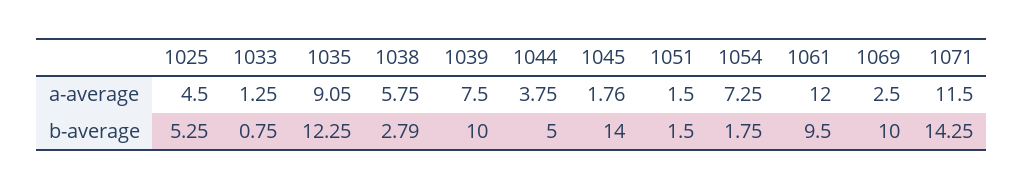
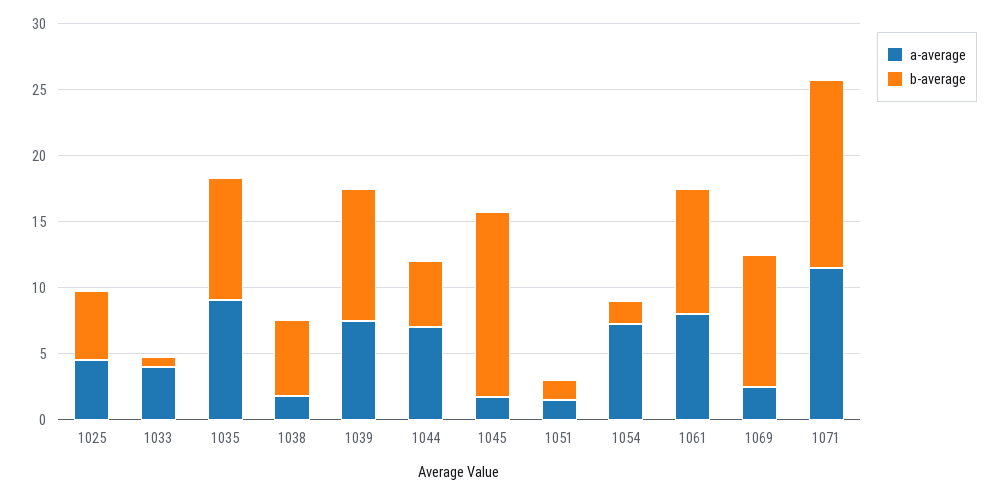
a-average, 1033: 1.25 -> 4
a-average, 1038: 5.75 -> 2
a-average, 1044: 3.75 -> 7
a-average, 1061: 12 -> 8
b-average, 1035: 12.25 -> 9
b-average, 1038: 2.79 -> 6

